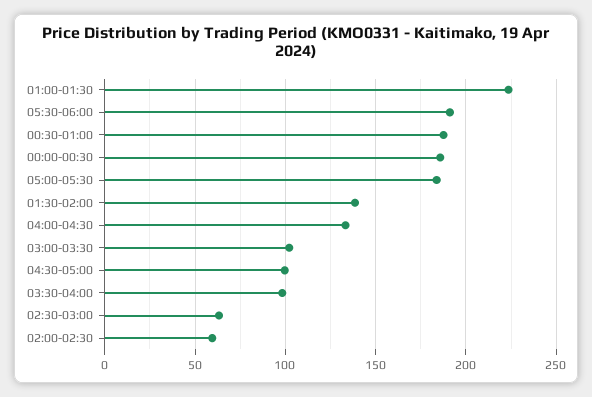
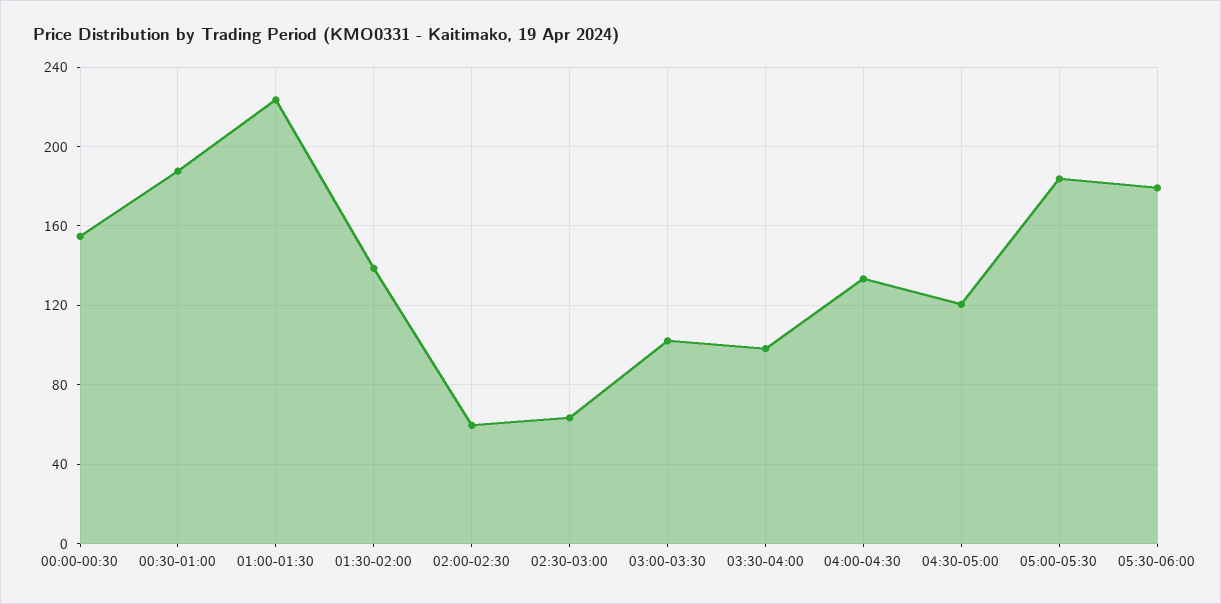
05:30-06:00: 190 -> 180
00:00-00:30: 185 -> 155
04:30-05:00: 100 -> 120

